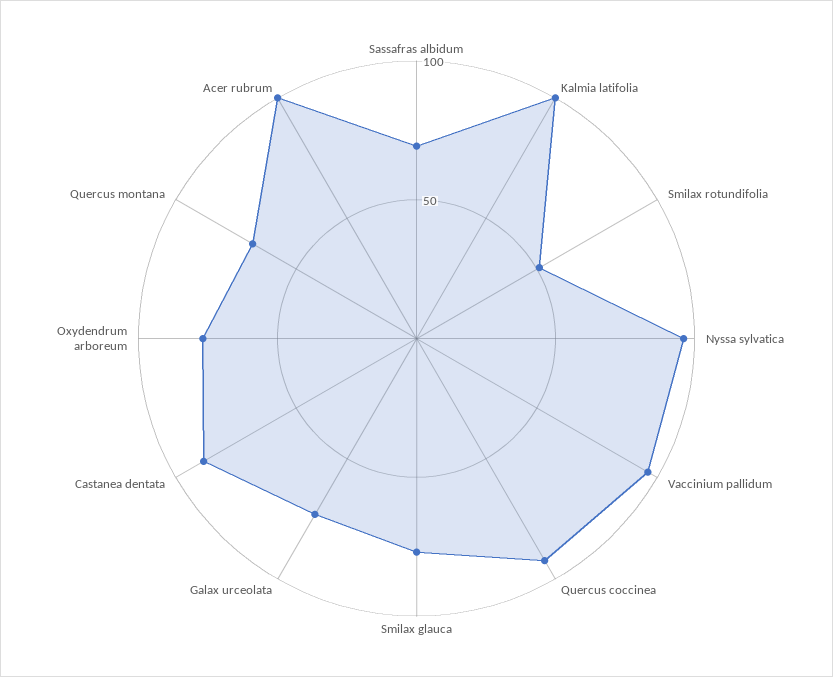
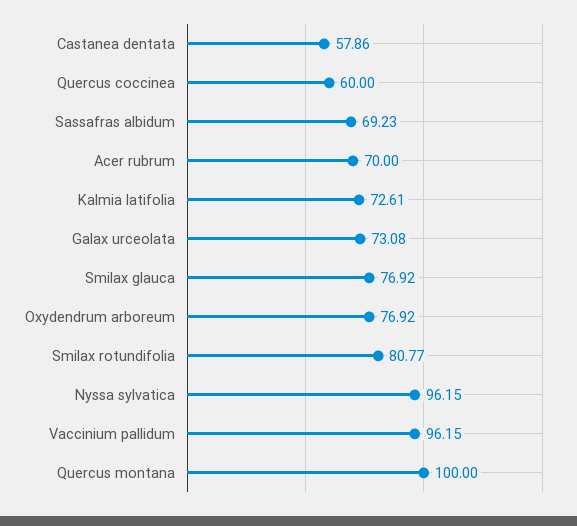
Kalmia latifolia: 100 -> 72.61
Smilax rotundifolia: 50 -> 80.77
Quercus coccinea: 90 -> 60
Castanea dentata: 90 -> 57.86
Quercus montana: 70 -> 100
Acer rubrum: 100 -> 70

